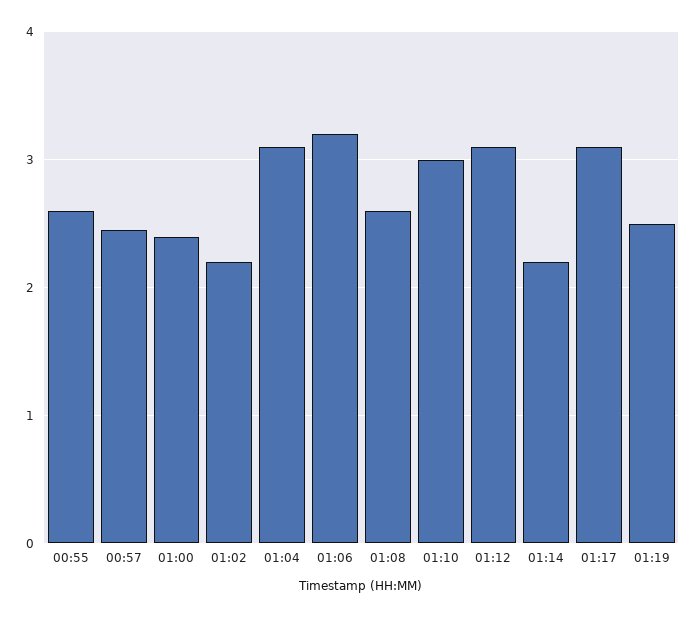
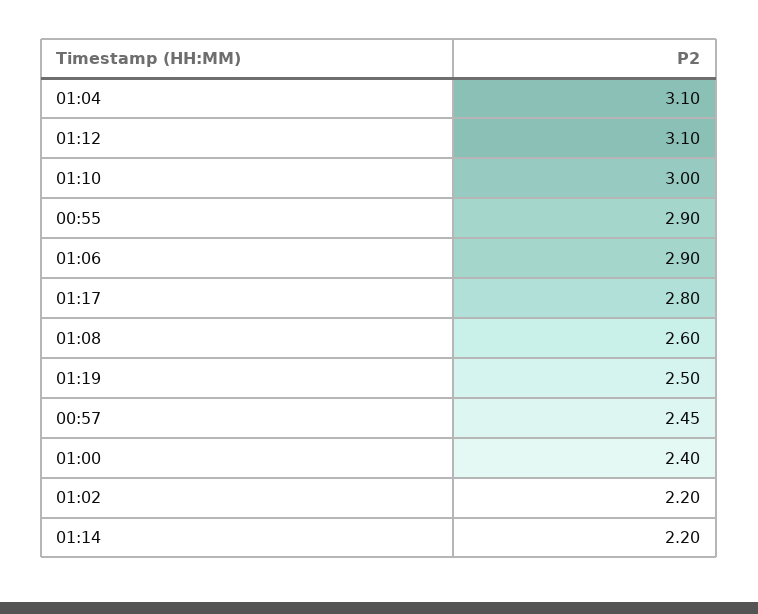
00:55: 2.6 -> 2.9
01:06: 3.2 -> 2.9
01:17: 3.1 -> 2.8

